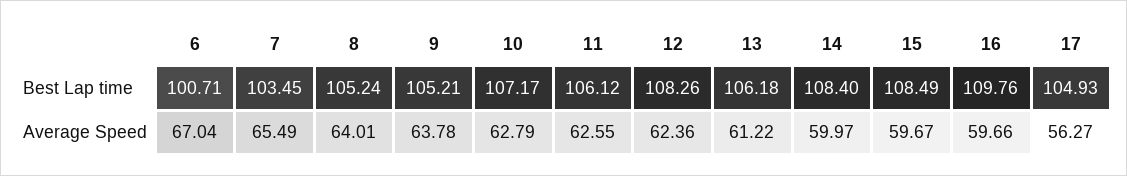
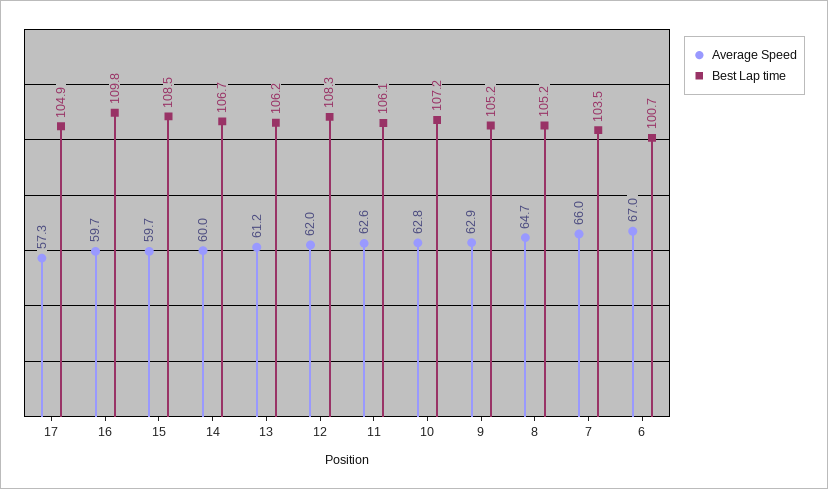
Best Lap time, 14: 108.4 -> 106.7
Average Speed, 7: 65.49 -> 66
Average Speed, 8: 64.01 -> 64.7
Average Speed, 9: 63.78 -> 62.9
Average Speed, 12: 62.36 -> 62
Average Speed, 17: 56.27 -> 57.3

